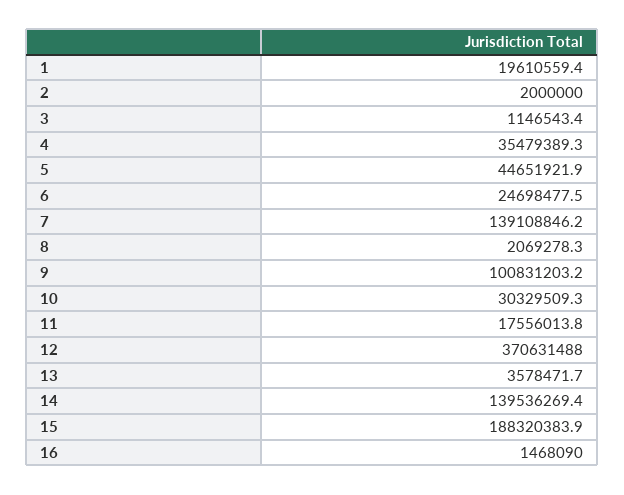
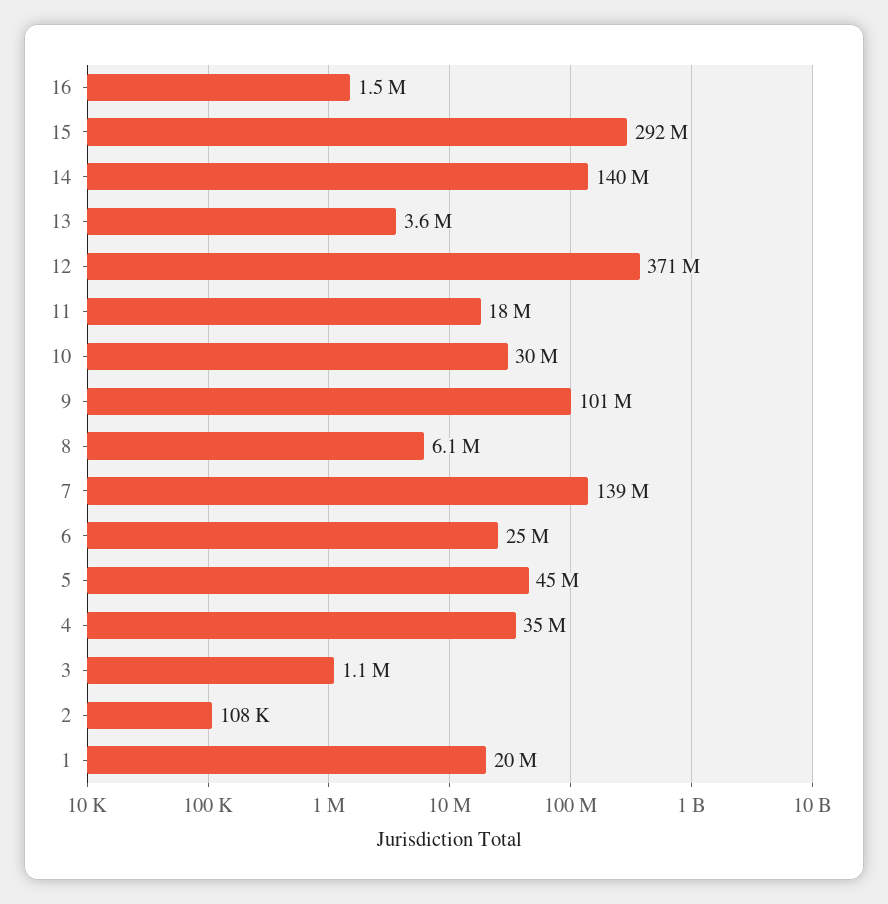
2: 2000000 -> 108000
8: 2069278.3 -> 6100000
15: 188320383.9 -> 292000000

